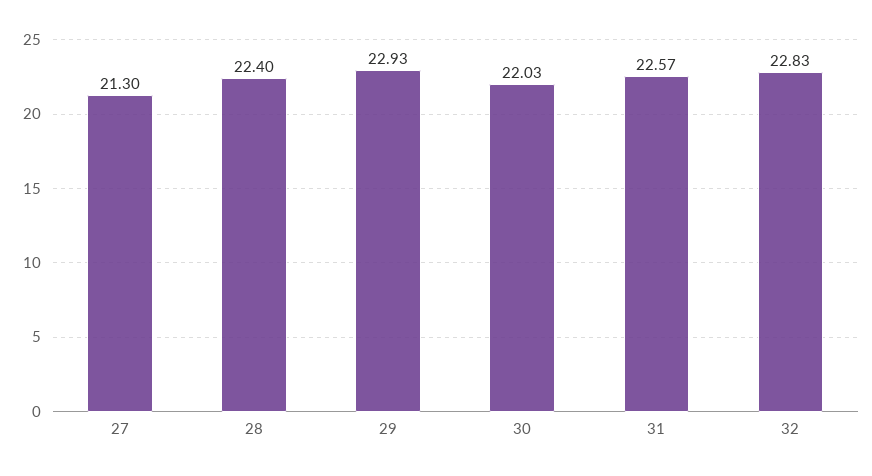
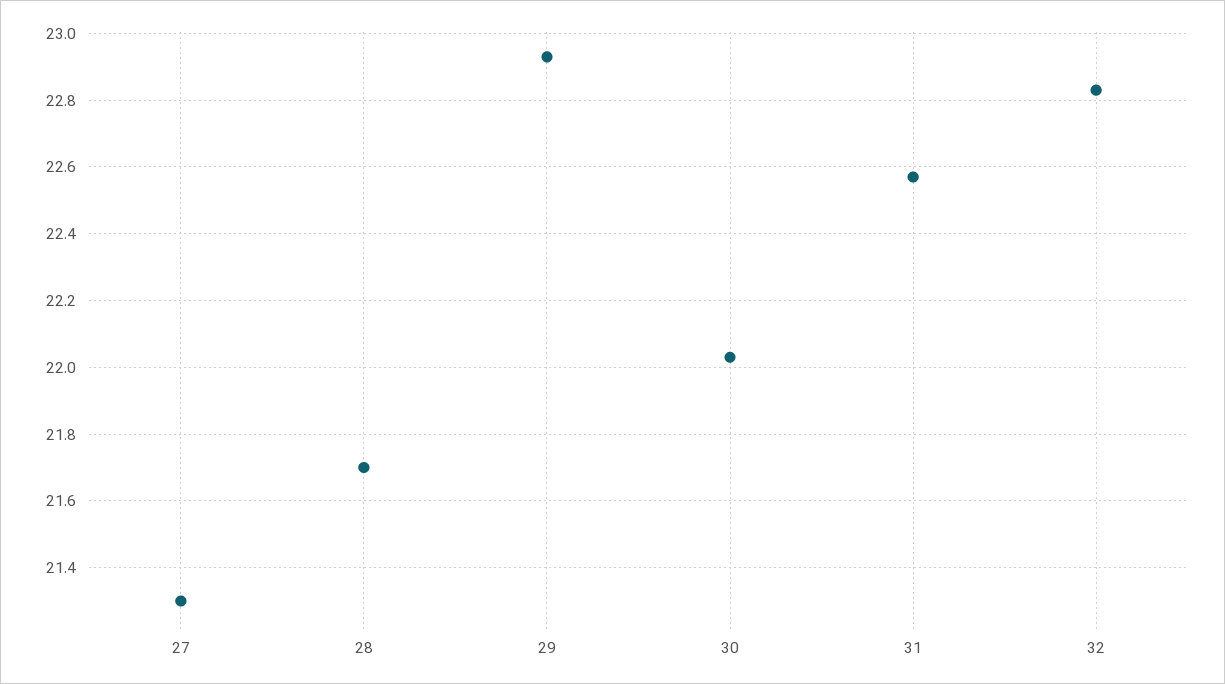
28: 22.4 -> 21.7

